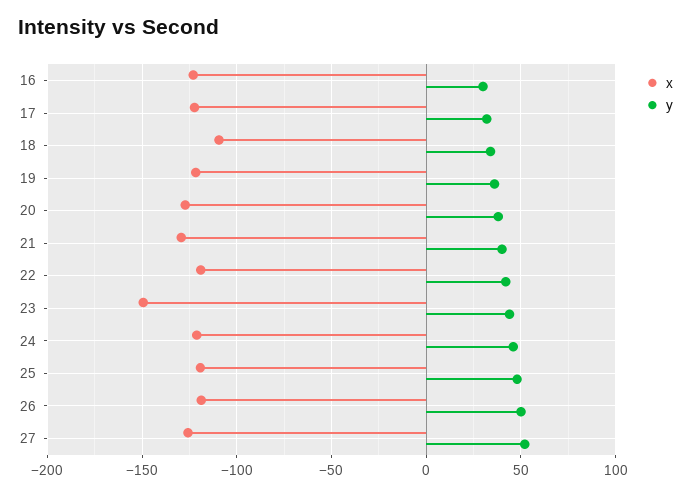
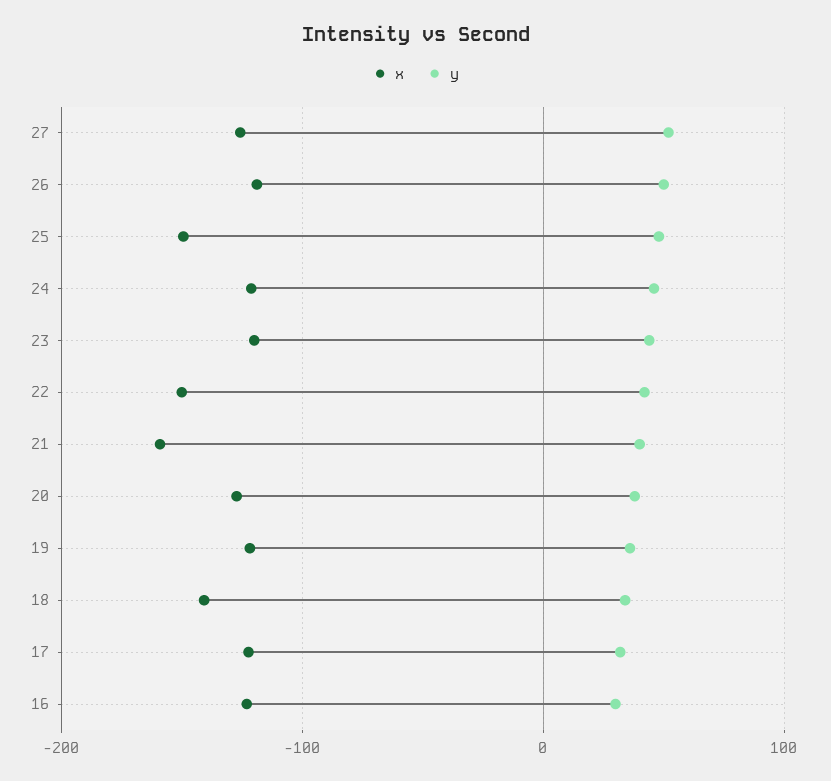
x, 18: -110 -> -140
x, 21: -130 -> -160
x, 22: -120 -> -150
x, 23: -150 -> -120
x, 25: -120 -> -150

